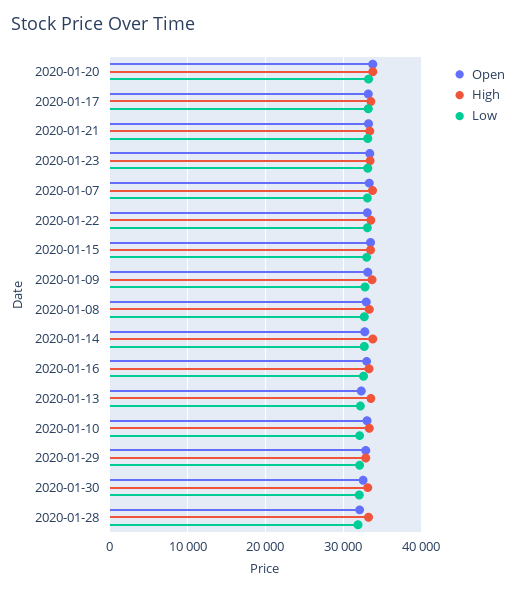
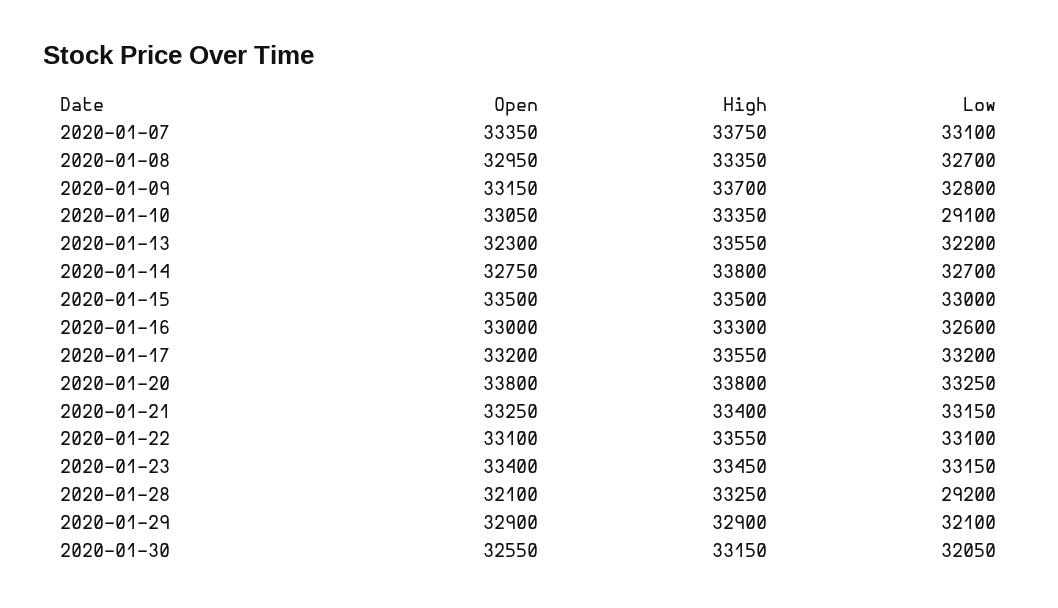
Low, 2020-01-10: 32000 -> 29100
Low, 2020-01-28: 32000 -> 29200

